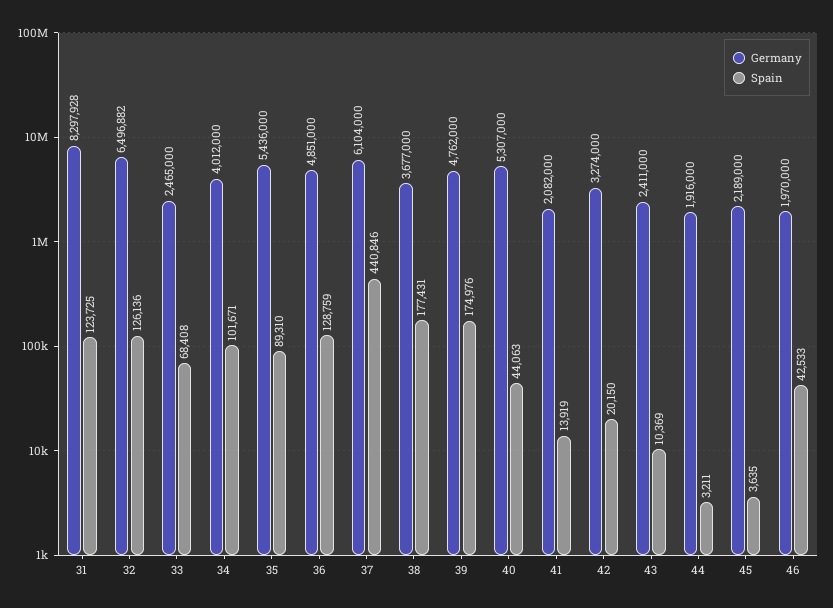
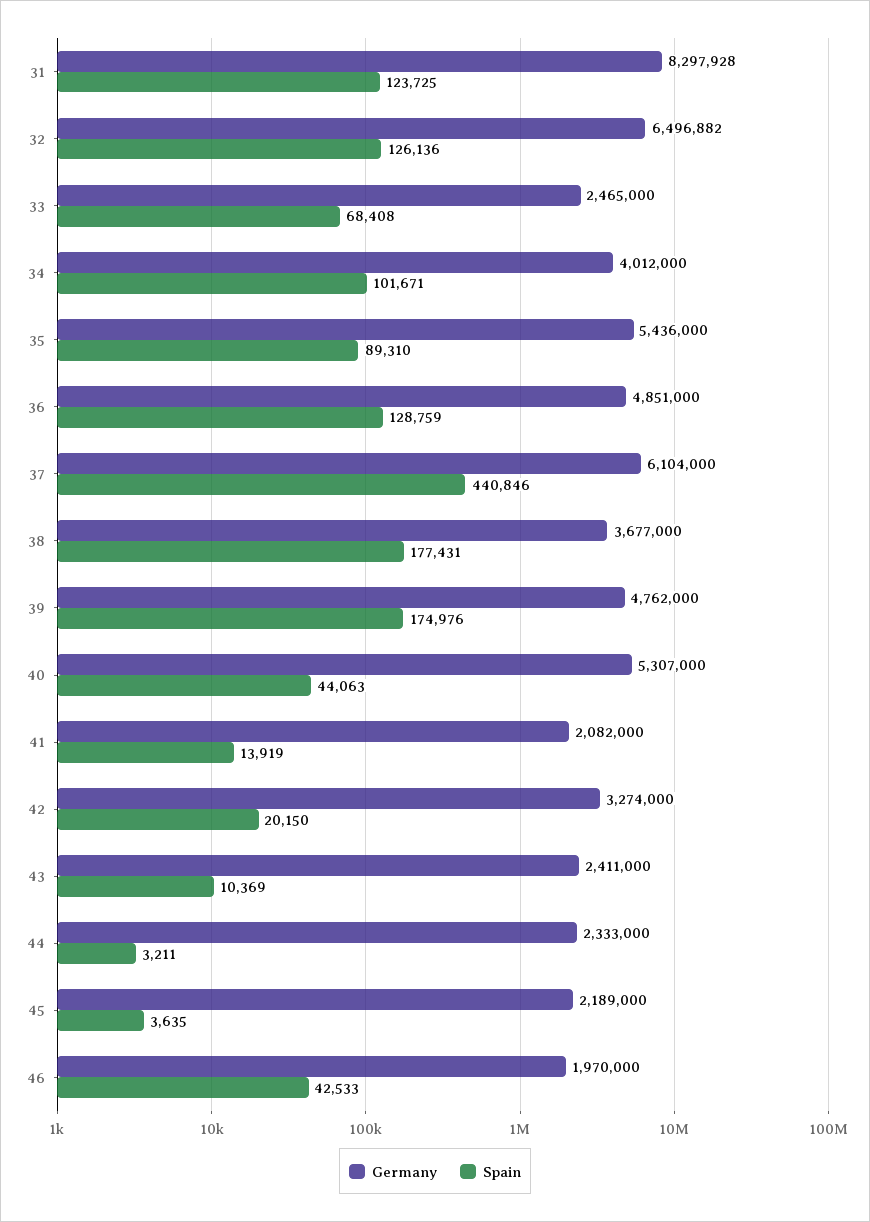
Germany, 44: 1916000 -> 2333000

